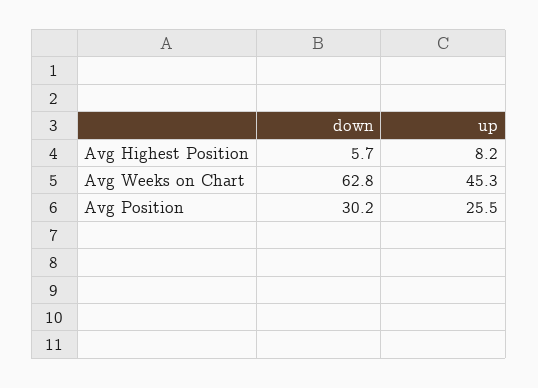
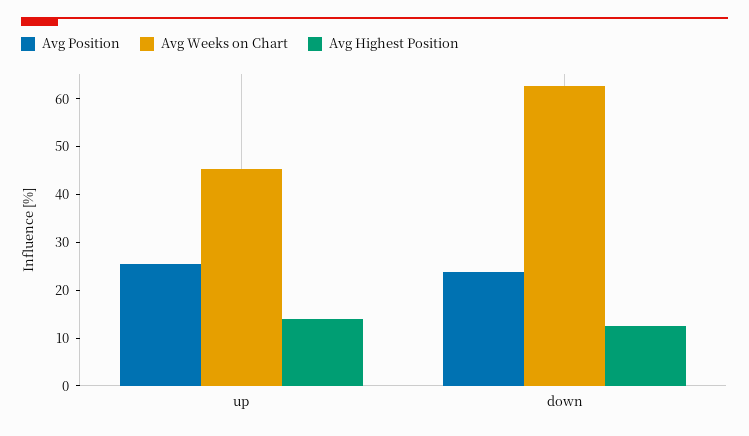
Avg Highest Position, down: 5.7 -> 12
Avg Highest Position, up: 8.2 -> 14
Avg Position, down: 30.2 -> 24

